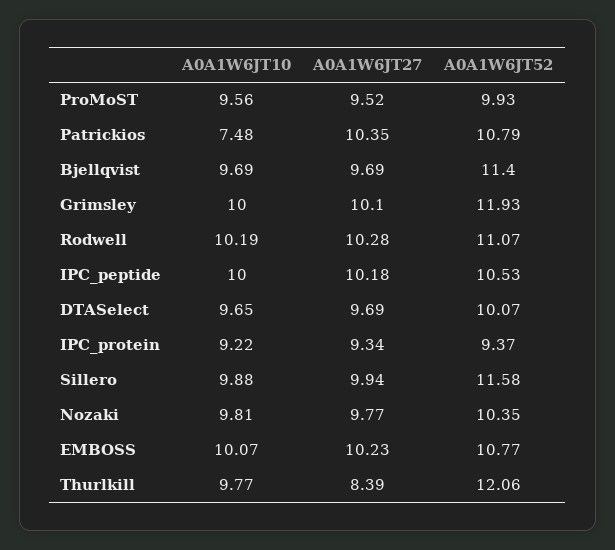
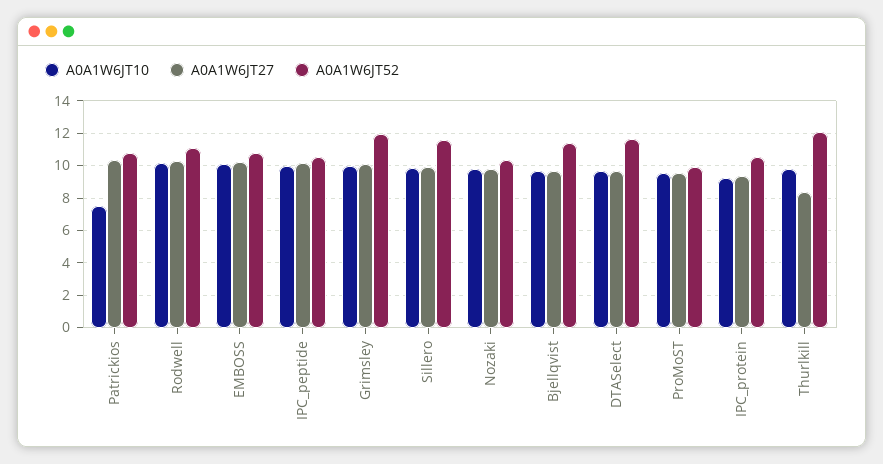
A0A1W6JT52, DTASelect: 10.07 -> 11.5
A0A1W6JT52, IPC_protein: 9.37 -> 10.5

